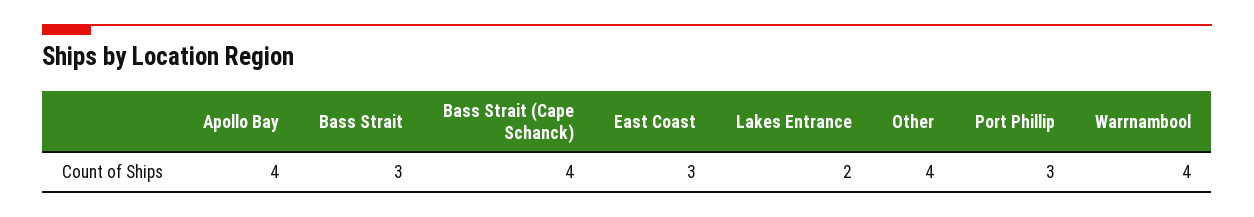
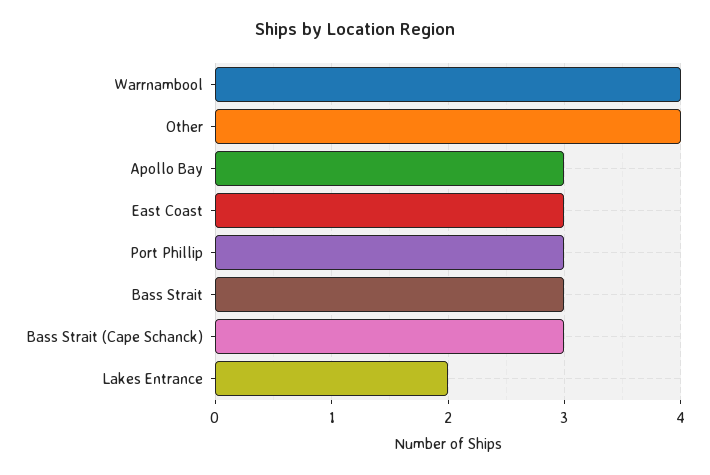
Apollo Bay: 4 -> 3
Bass Strait (Cape Schanck): 4 -> 3

